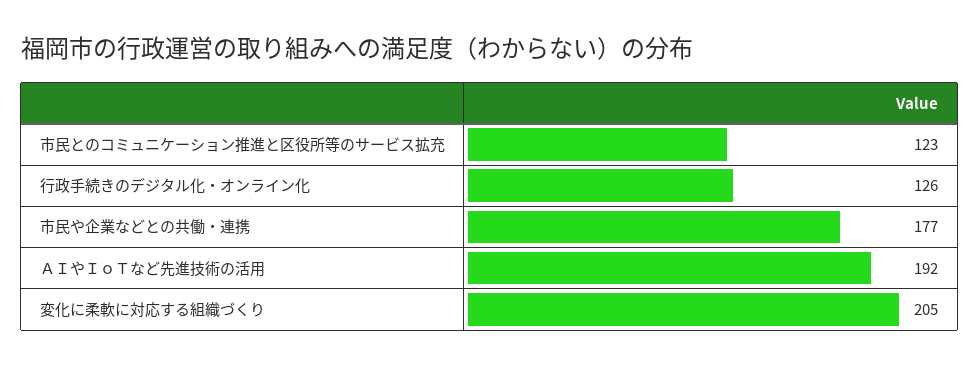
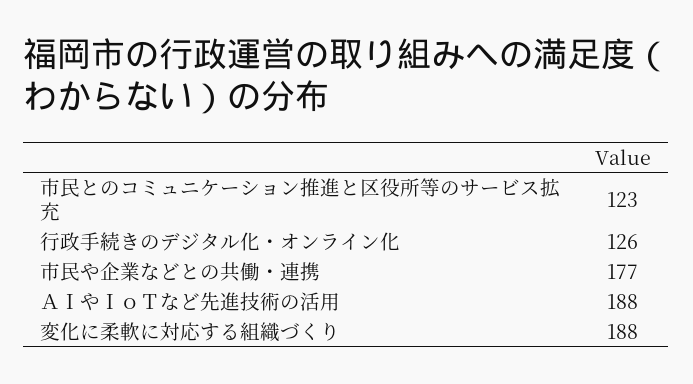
ＡＩやＩｏＴなど先進技術の活用: 192 -> 188
変化に柔軟に対応する組織づくり: 205 -> 188

